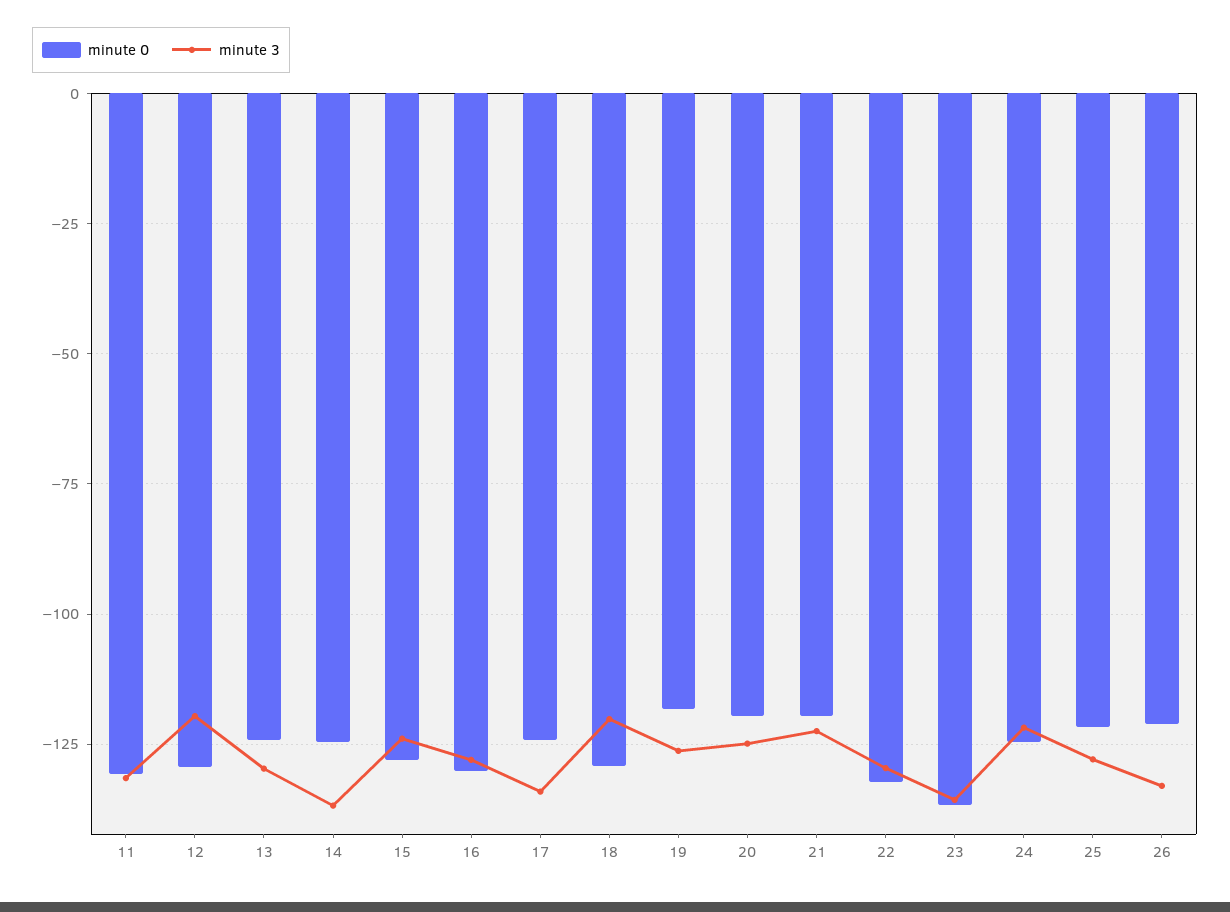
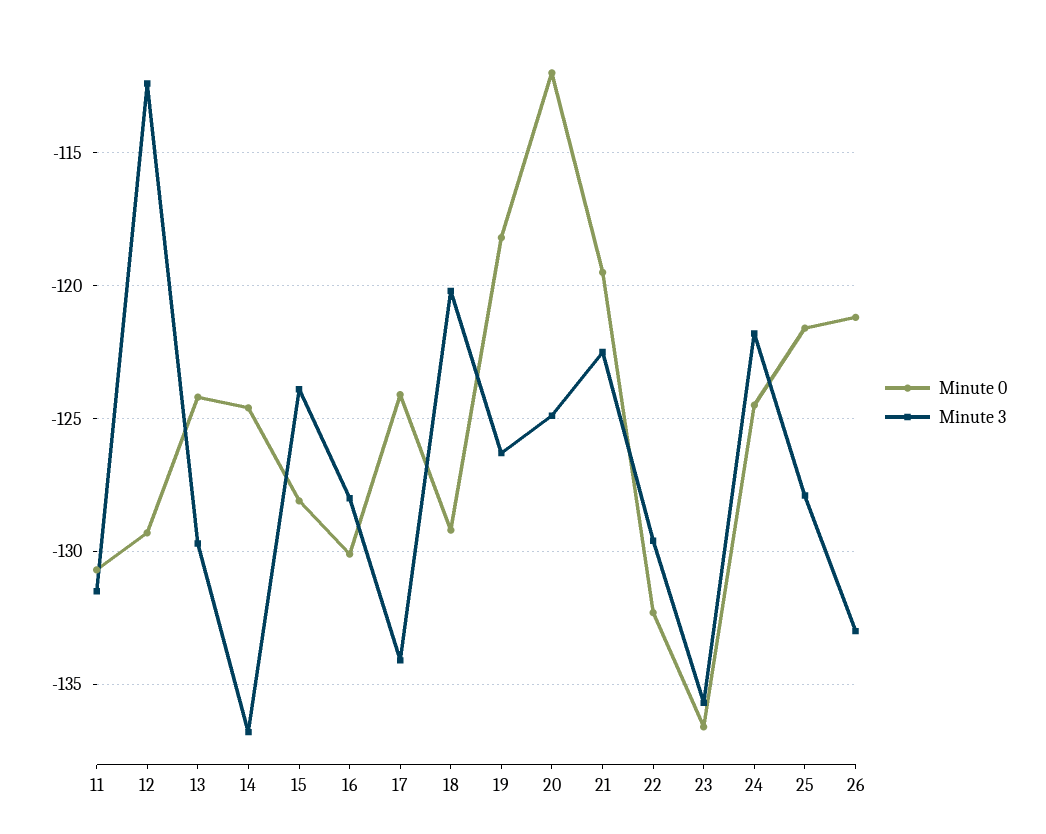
minute 3, 12: -120 -> -112.5
minute 0, 20: -120 -> -112

